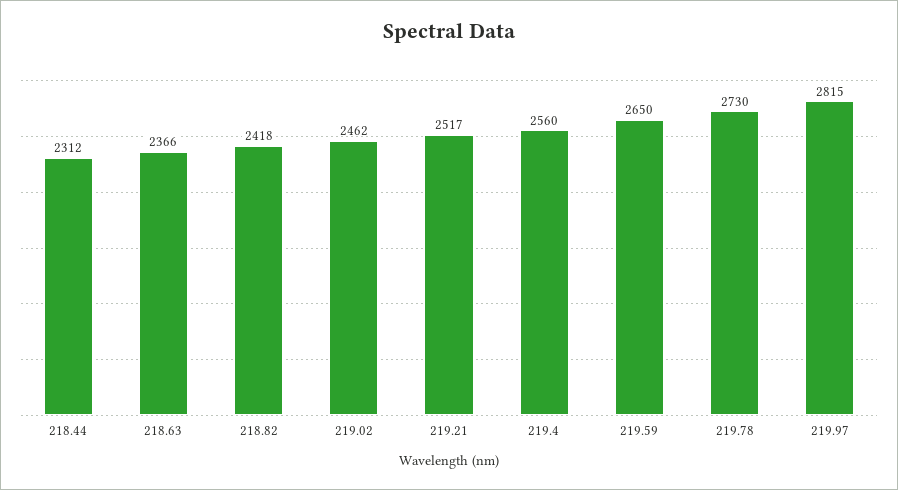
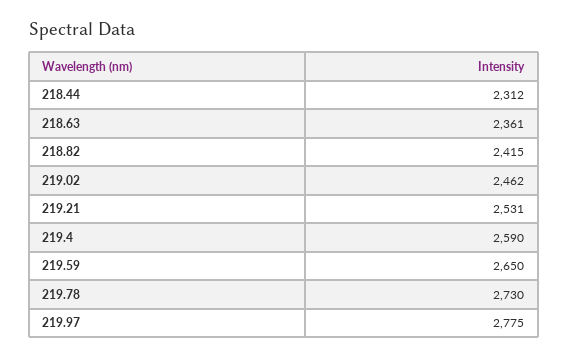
218.63: 2366 -> 2361
218.82: 2418 -> 2415
219.21: 2517 -> 2531
219.4: 2560 -> 2590
219.97: 2815 -> 2775

